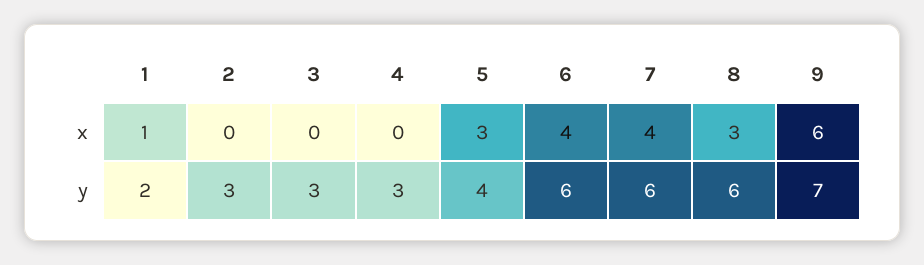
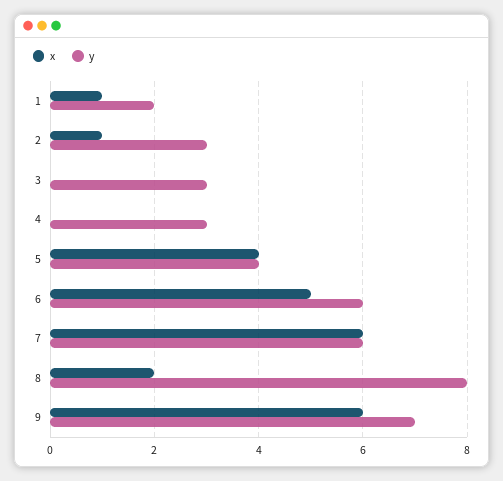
x, 2: 0 -> 1
x, 5: 3 -> 4
x, 6: 4 -> 5
x, 7: 4 -> 6
x, 8: 3 -> 2
y, 8: 6 -> 8

